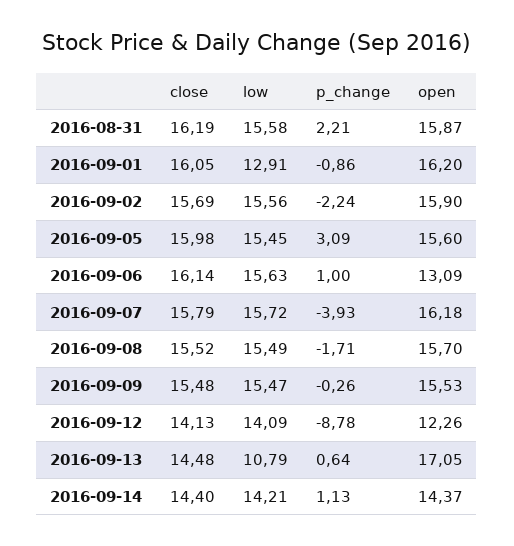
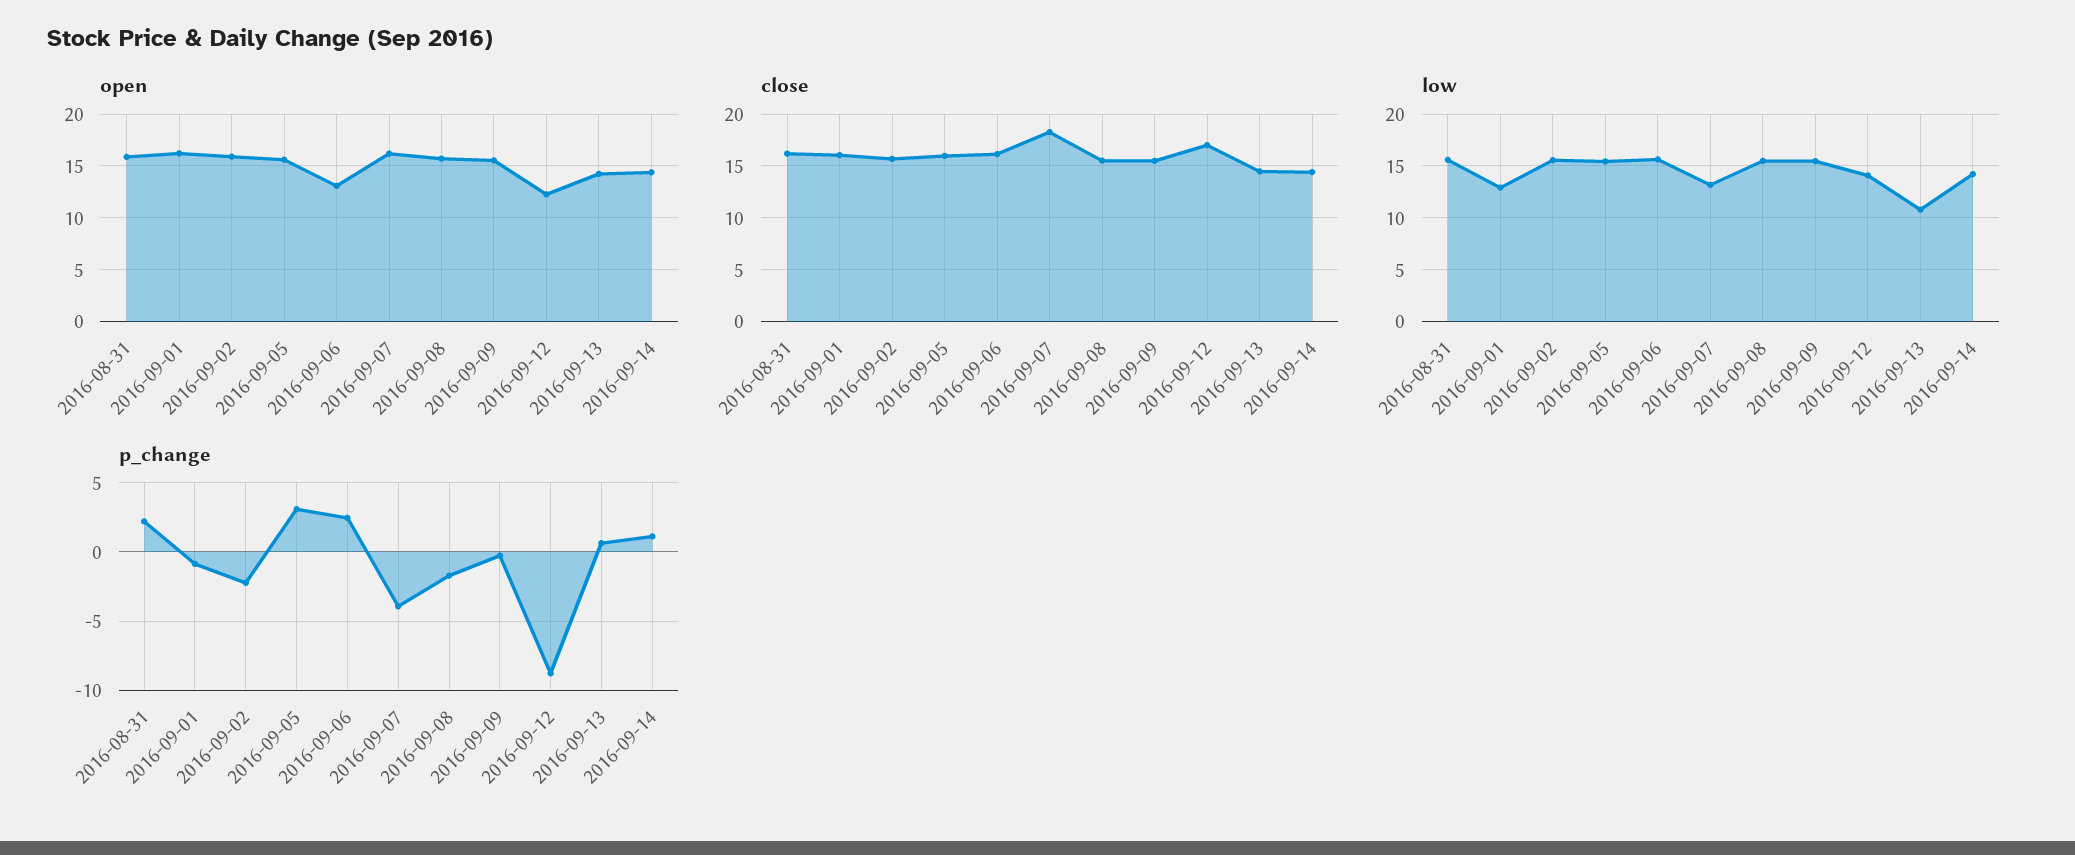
p_change, 2016-09-06: 1 -> 2.5
close, 2016-09-07: 15.79 -> 18
low, 2016-09-07: 15.72 -> 13
close, 2016-09-12: 14.13 -> 17
open, 2016-09-13: 17.05 -> 14

